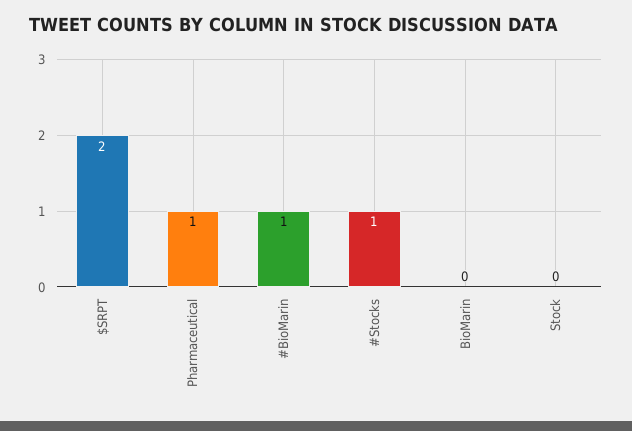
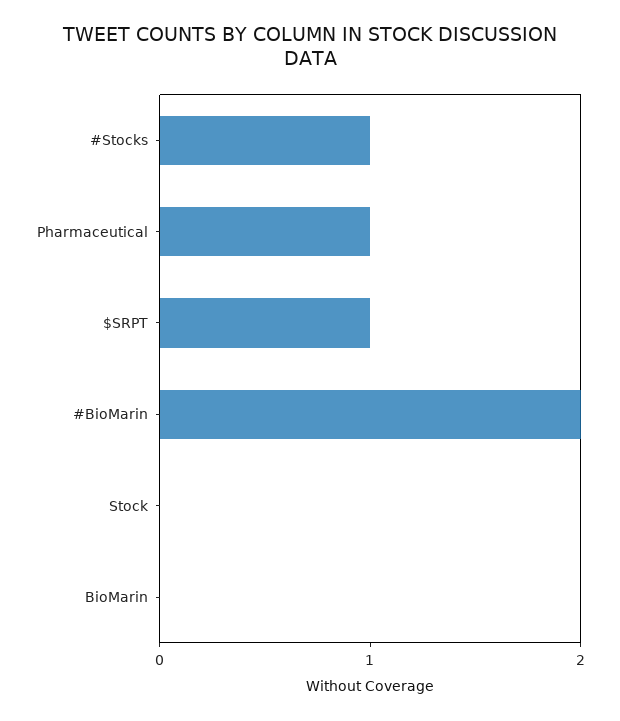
$SRPT: 2 -> 1
#BioMarin: 1 -> 2

